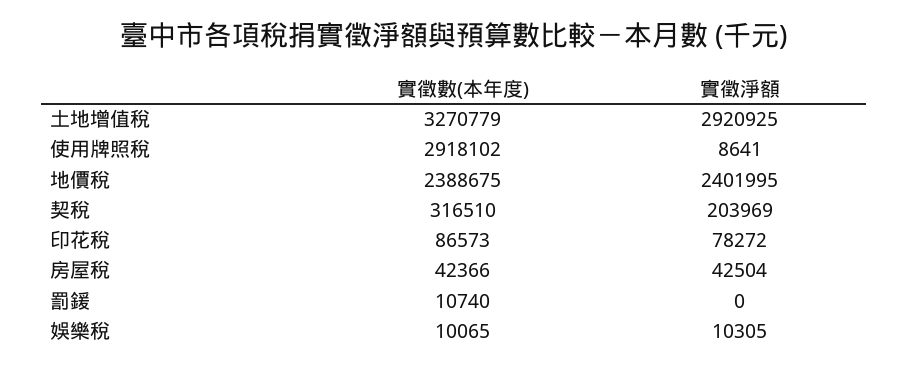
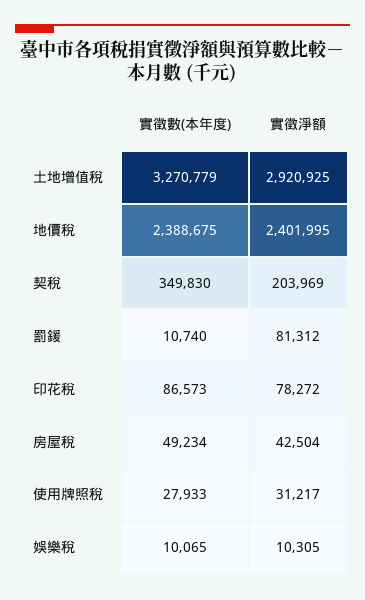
實徵數(本年度), 使用牌照稅: 2918102 -> 27933
實徵淨額, 使用牌照稅: 8641 -> 31217
實徵數(本年度), 契稅: 316510 -> 349830
實徵數(本年度), 房屋稅: 42366 -> 49234
實徵淨額, 罰鍰: 0 -> 81312

